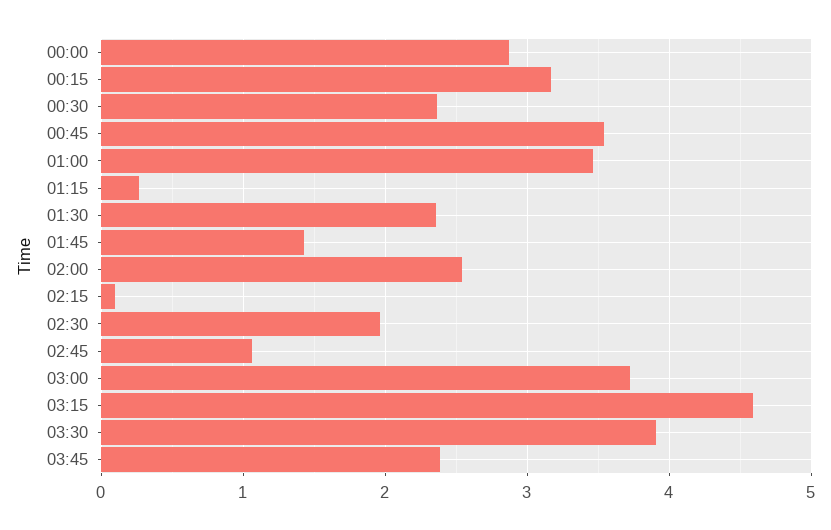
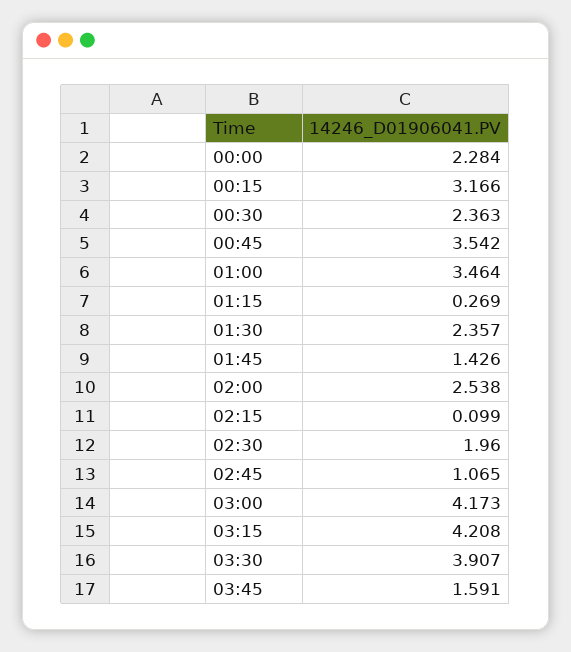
00:00: 2.9 -> 2.284
03:00: 3.7 -> 4.173
03:15: 4.6 -> 4.208
03:45: 2.4 -> 1.591

